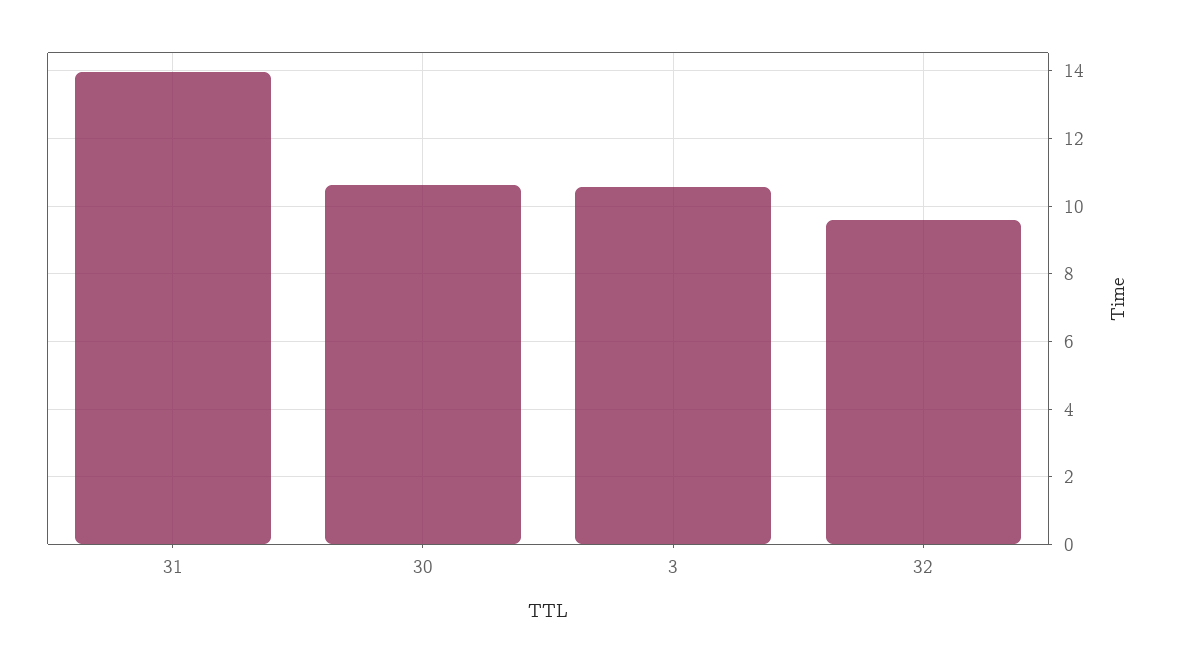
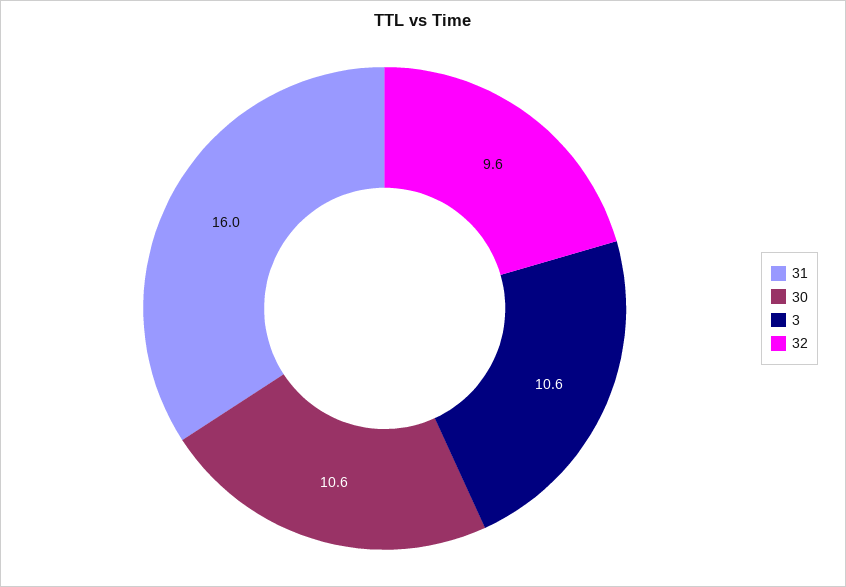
31: 14 -> 16

